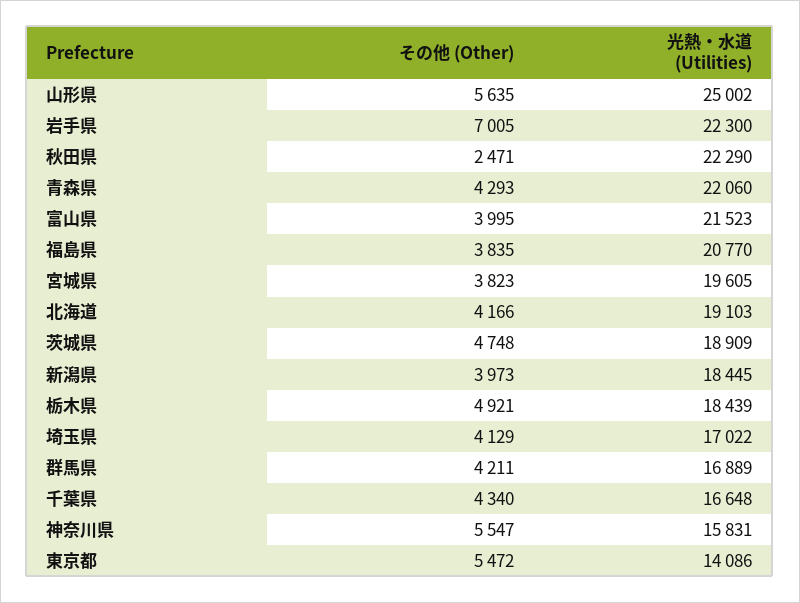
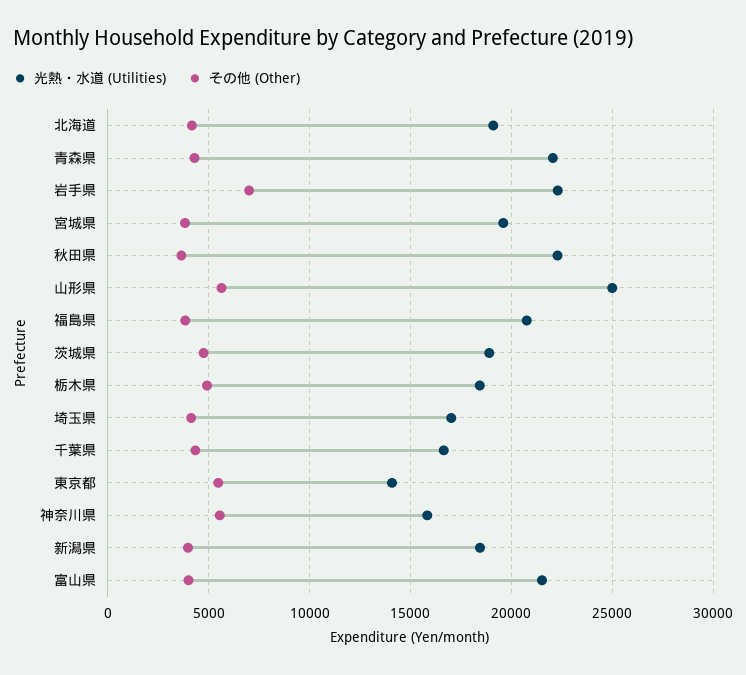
その他 (Other), 秋田県: 2471 -> 3500
その他 (Other), 群馬県: 4211 -> none
光熱・水道 (Utilities), 群馬県: 16889 -> none

